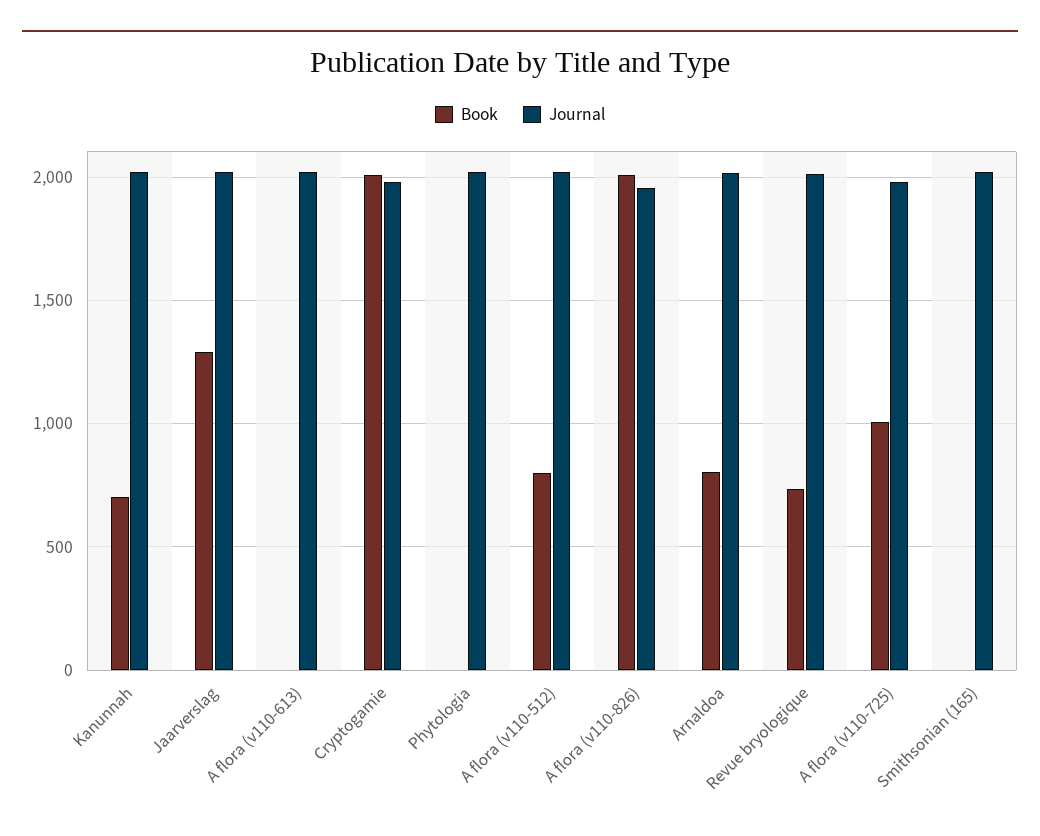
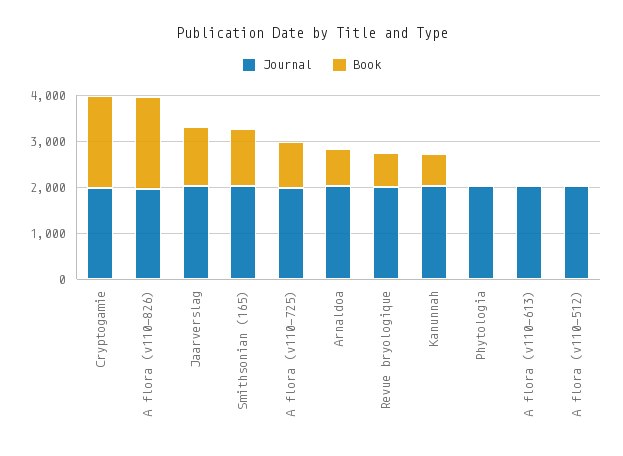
Book, A flora (v110-512): 800 -> 0
Book, Smithsonian (165): 0 -> 1200

